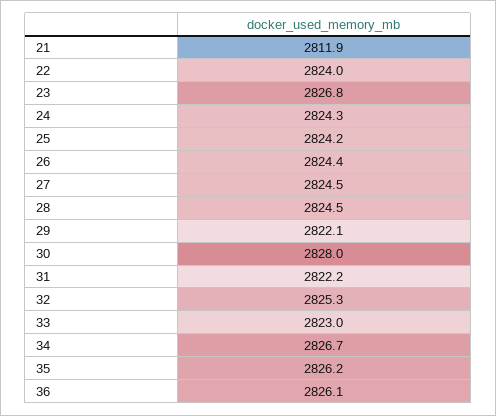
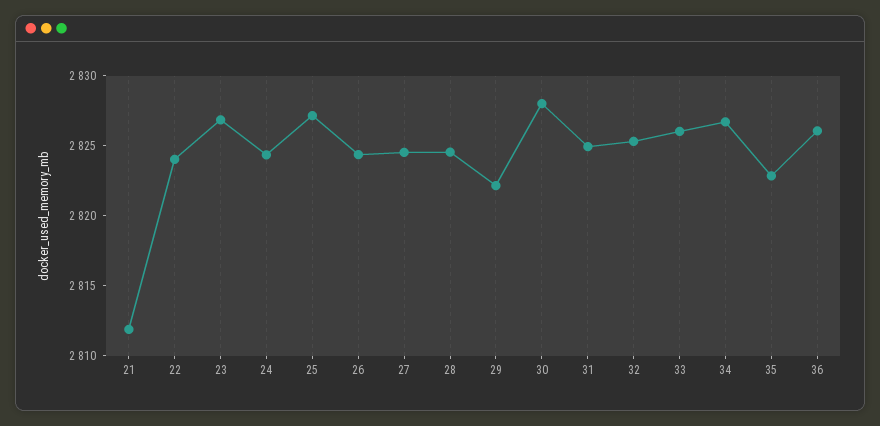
25: 2824.2 -> 2827
31: 2822.2 -> 2825
33: 2823 -> 2826
35: 2826.2 -> 2823

